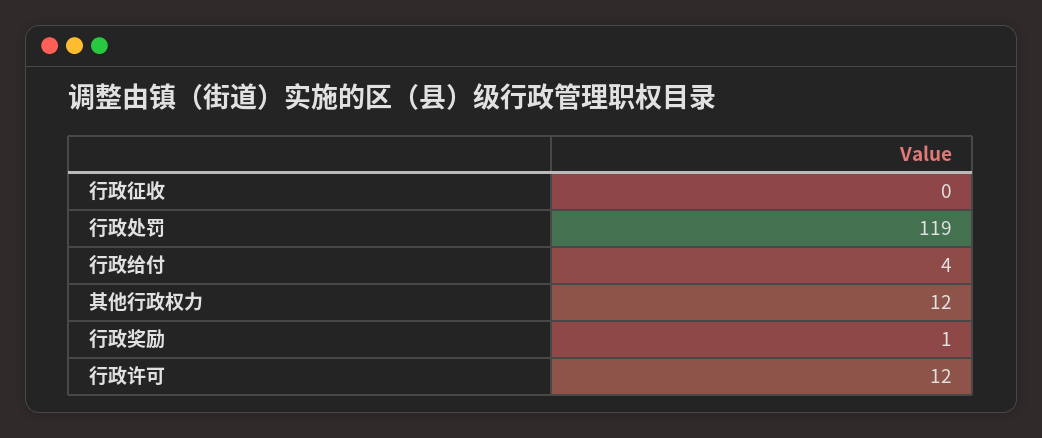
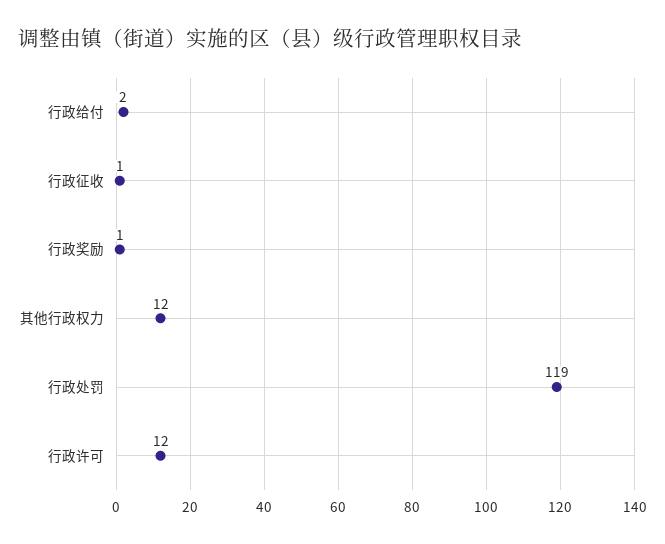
行政征收: 0 -> 1
行政给付: 4 -> 2

